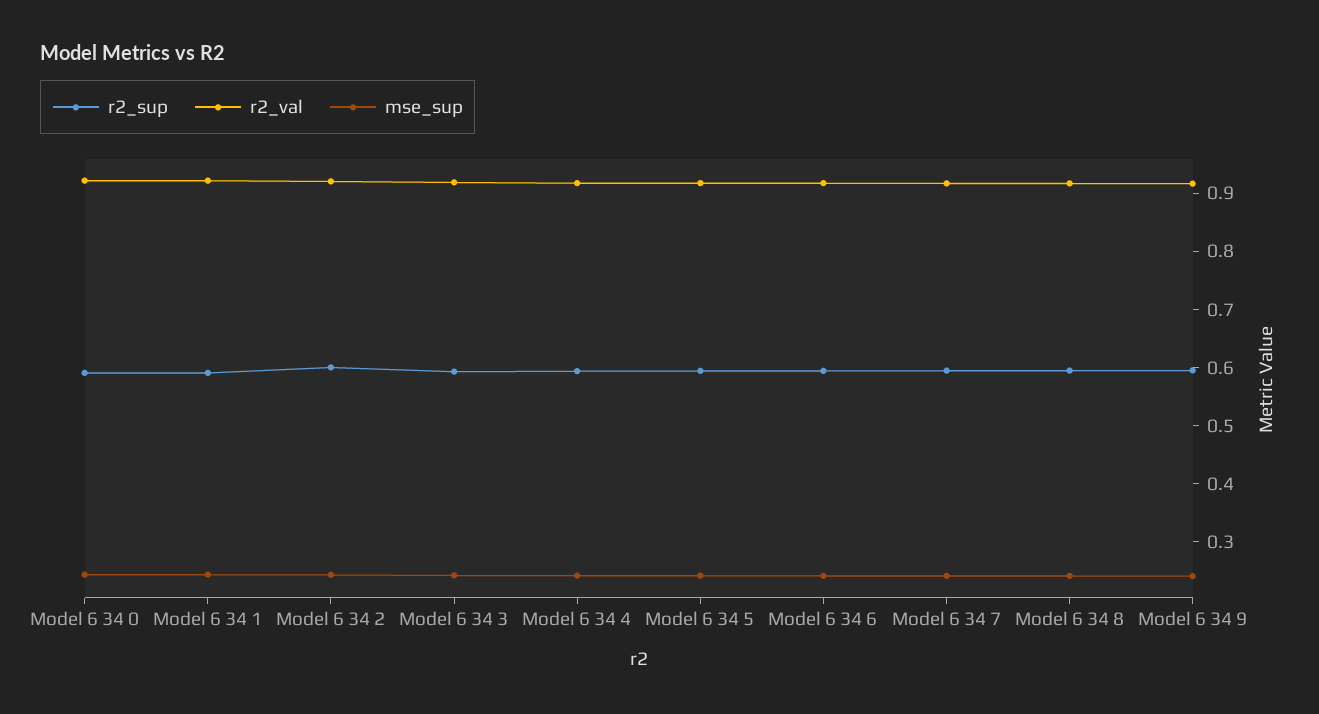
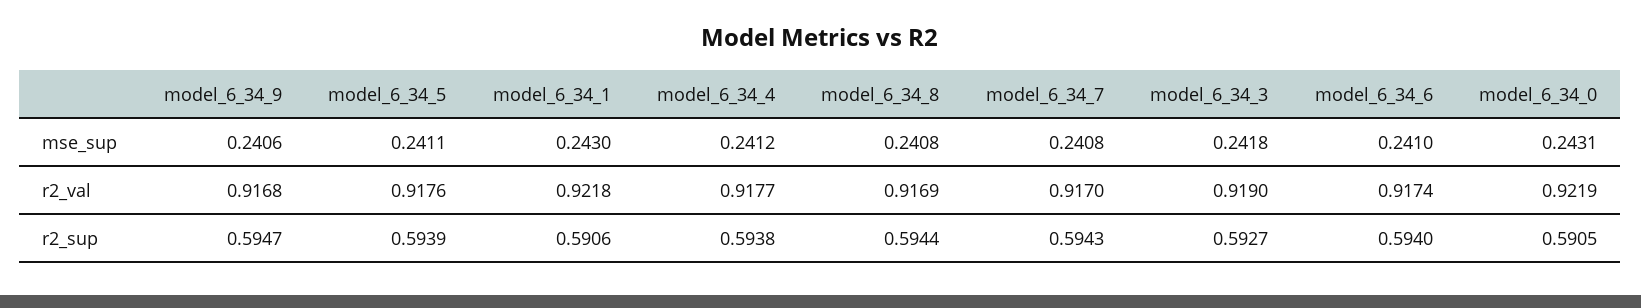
r2_sup, Model 6 34 2: 0.6 -> none
r2_val, Model 6 34 2: 0.92 -> none
mse_sup, Model 6 34 2: 0.24 -> none

